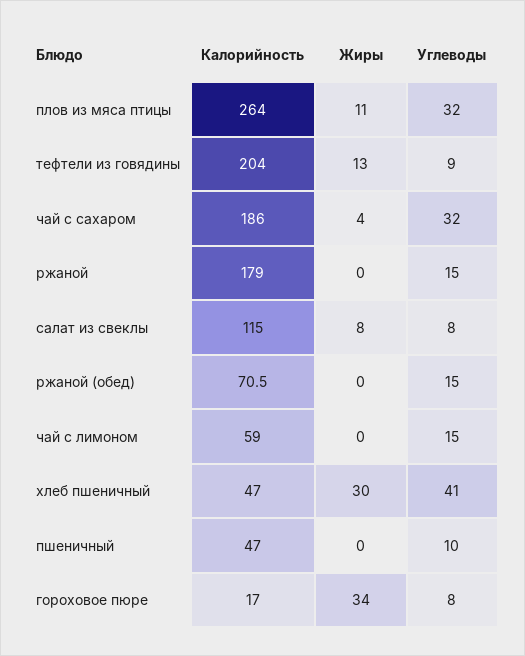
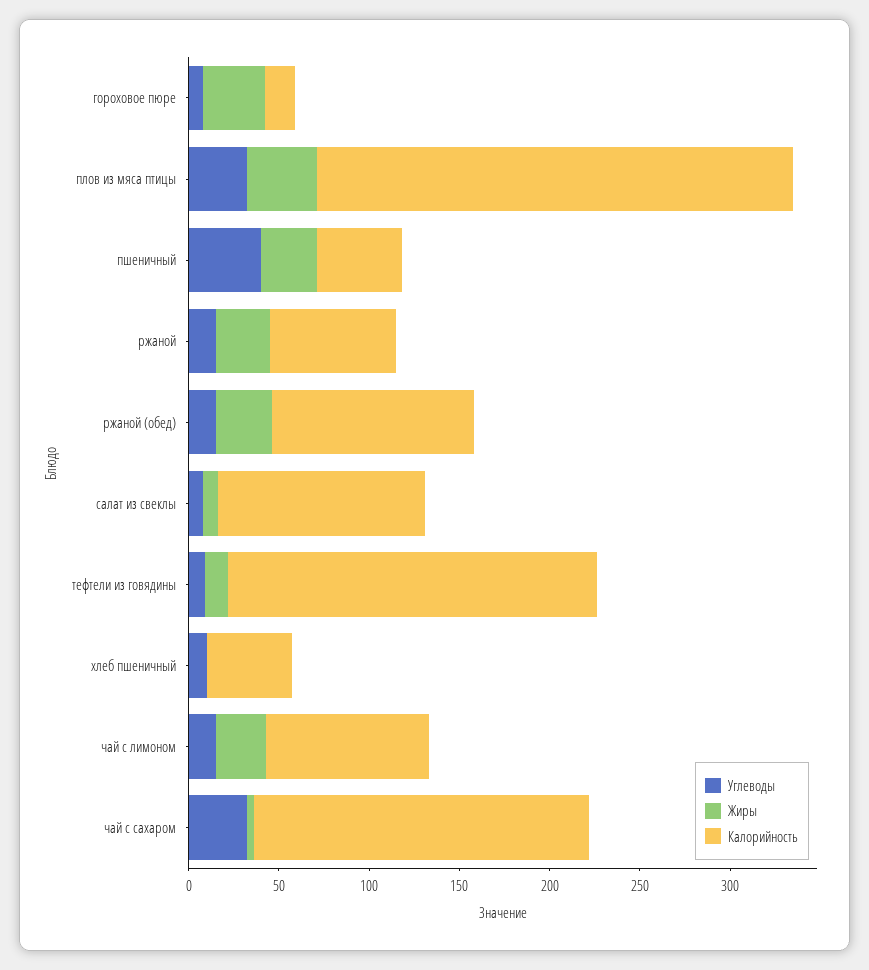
Жиры, плов из мяса птицы: 11 -> 40
Калорийность, ржаной: 179 -> 70
Жиры, ржаной: 0 -> 30
Калорийность, ржаной (обед): 70.5 -> 110
Жиры, ржаной (обед): 0 -> 30
Калорийность, чай с лимоном: 59 -> 90
Жиры, чай с лимоном: 0 -> 30
Жиры, хлеб пшеничный: 30 -> 0
Углеводы, хлеб пшеничный: 41 -> 10
Жиры, пшеничный: 0 -> 30
Углеводы, пшеничный: 10 -> 40

